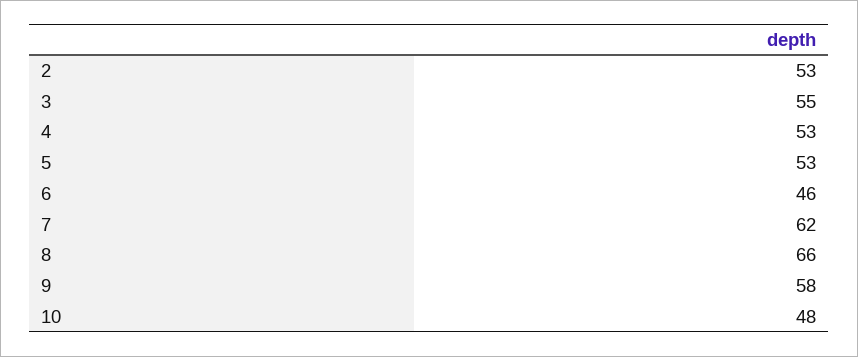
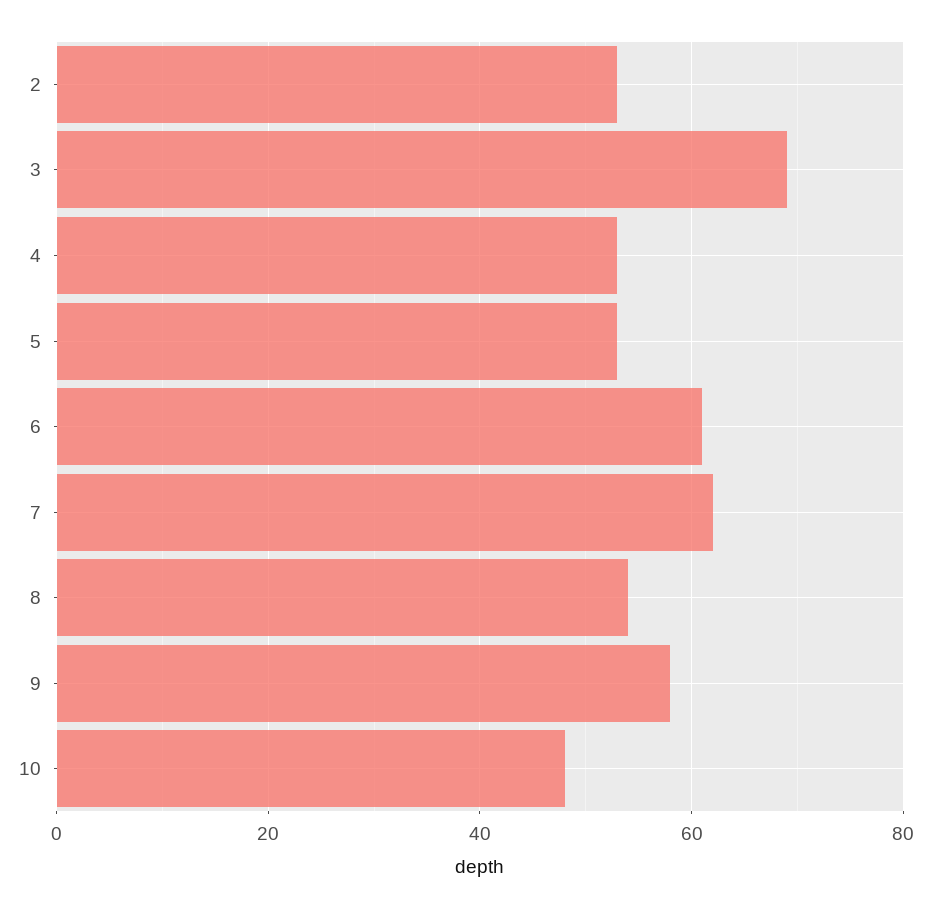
3: 55 -> 70
6: 46 -> 60
8: 66 -> 55

